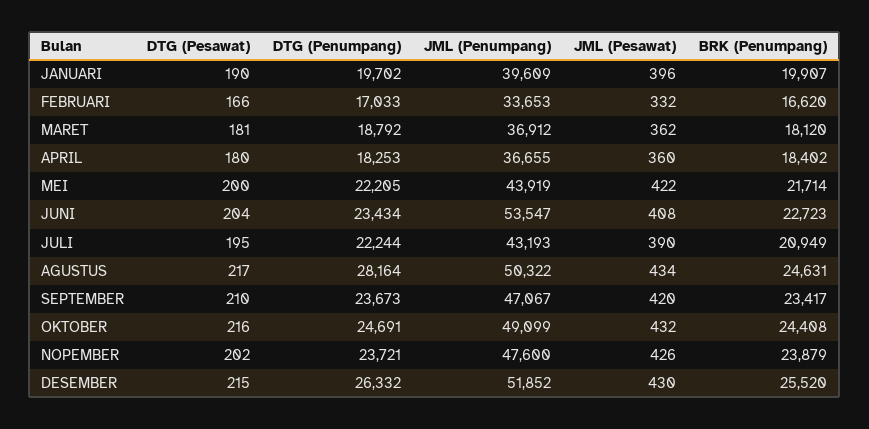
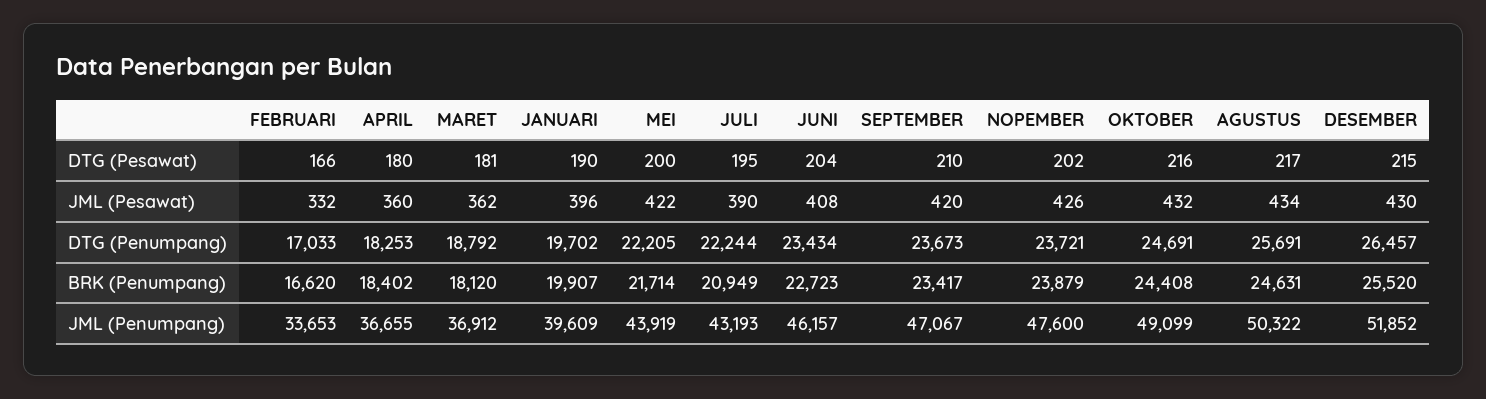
JML (Penumpang), JUNI: 53547 -> 46157
DTG (Penumpang), AGUSTUS: 28164 -> 25691
DTG (Penumpang), DESEMBER: 26332 -> 26457

